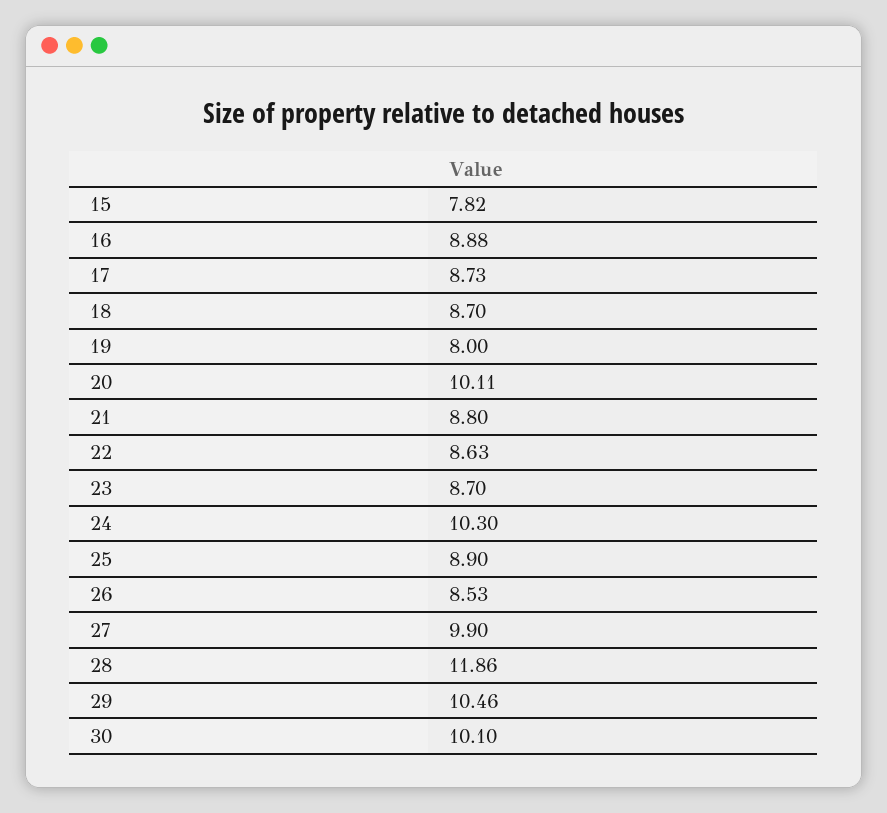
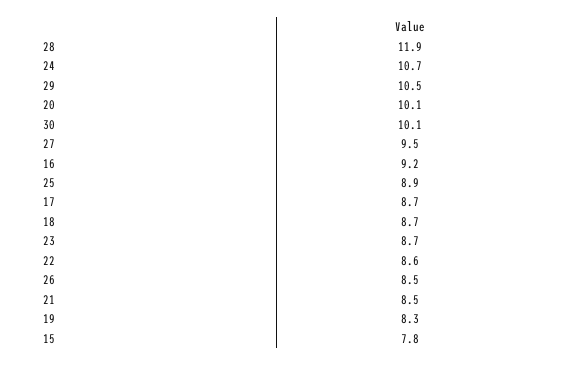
16: 8.88 -> 9.2
19: 8 -> 8.3
21: 8.8 -> 8.5
24: 10.3 -> 10.7
27: 9.9 -> 9.5

